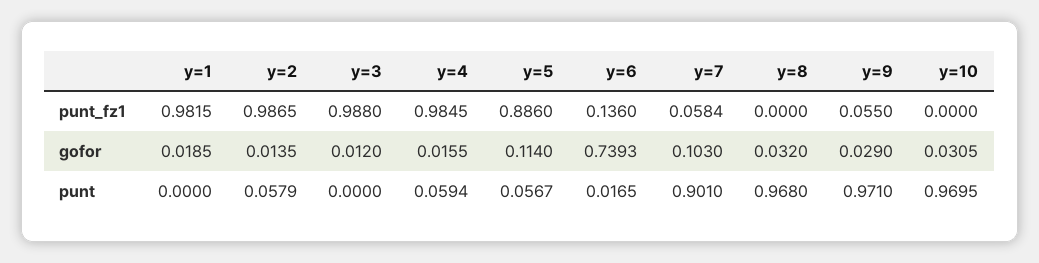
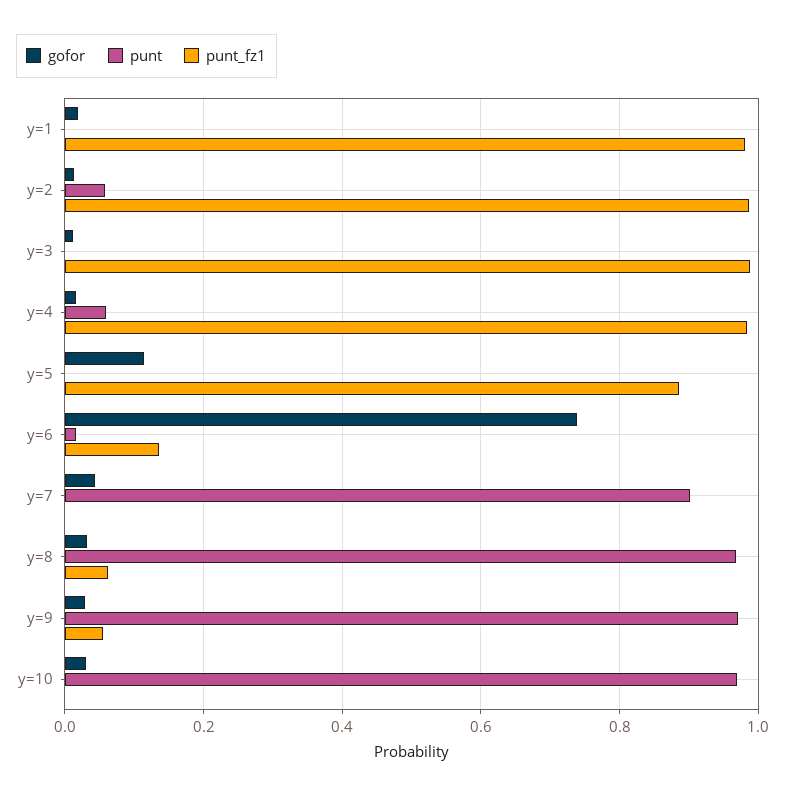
punt_fz1, y=7: 0.0584 -> 0
punt_fz1, y=8: 0 -> 0.06
gofor, y=7: 0.103 -> 0.04
punt, y=5: 0.0567 -> 0

